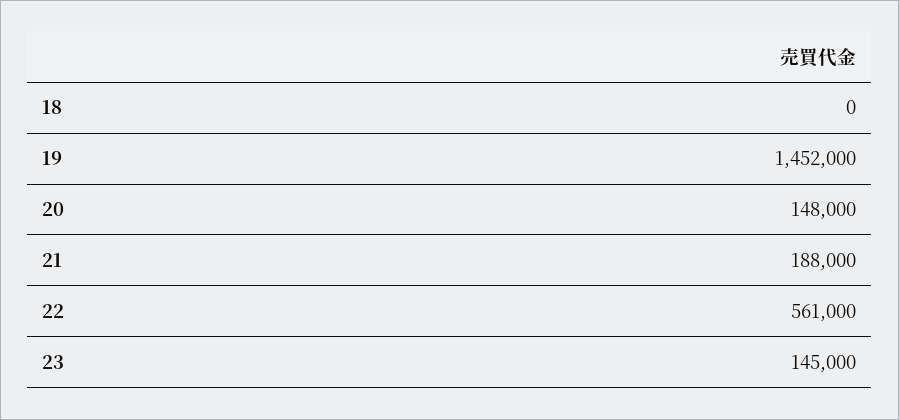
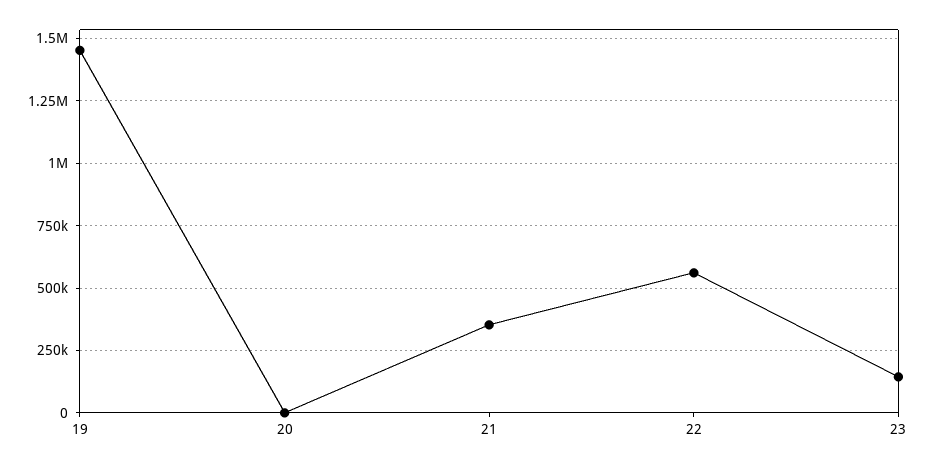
18: 0 -> none
20: 148000 -> 0
21: 188000 -> 350000

